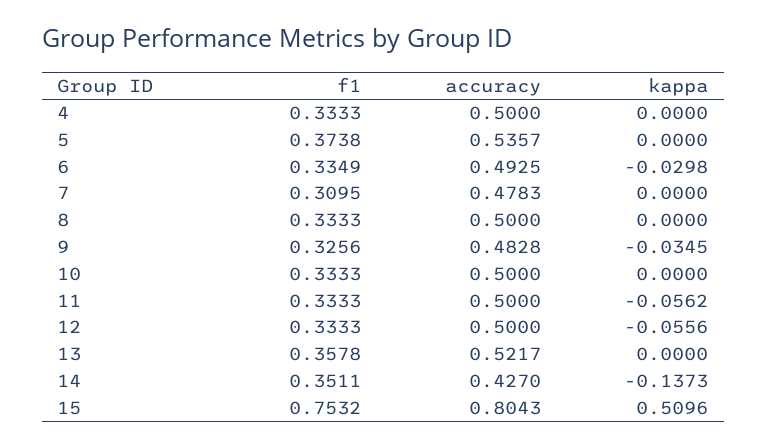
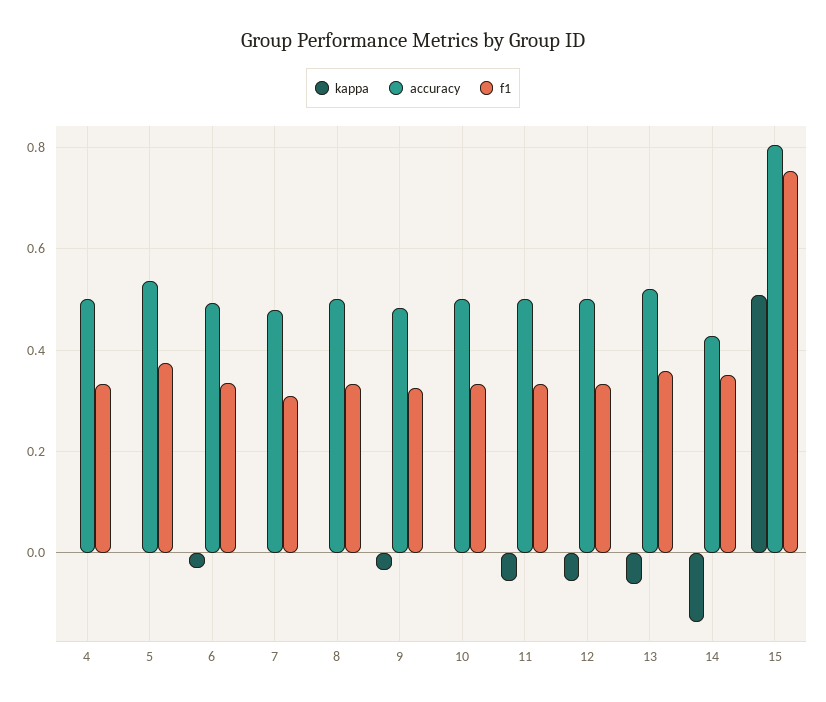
kappa, 13: 0 -> -0.06

